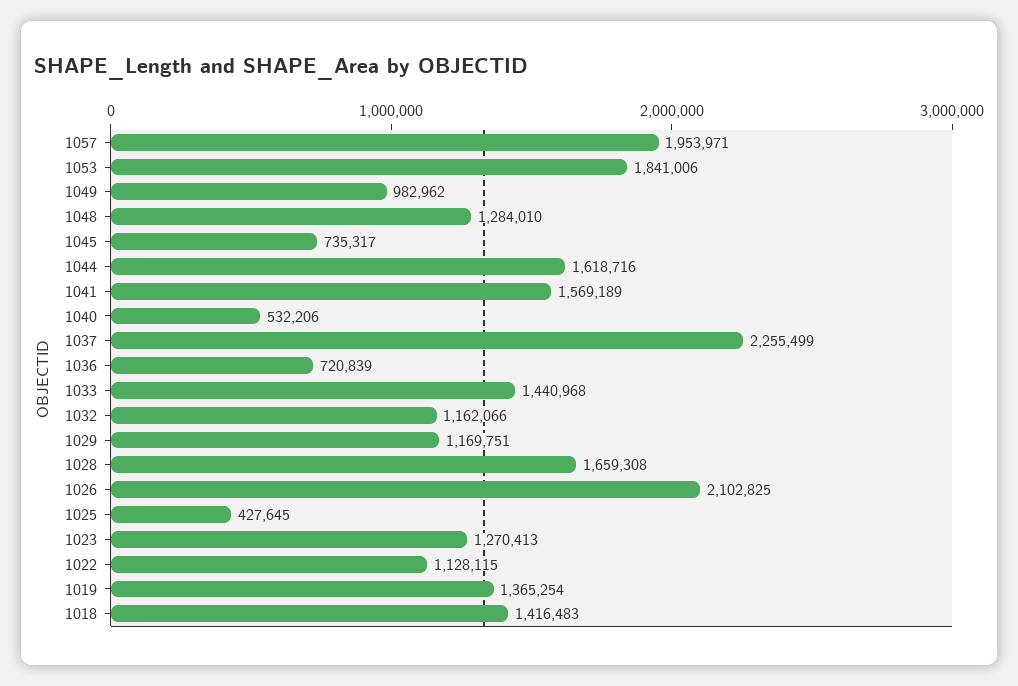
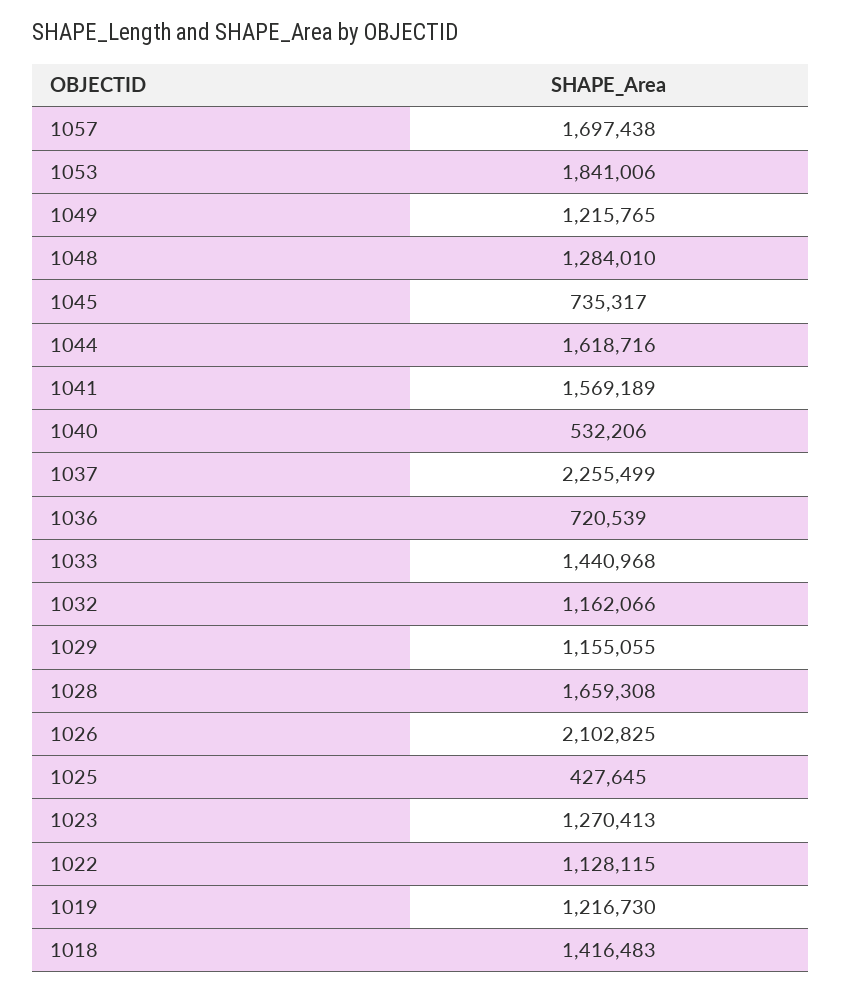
1057: 1953971 -> 1697438
1049: 982962 -> 1215765
1036: 720839 -> 720539
1029: 1169751 -> 1155055
1019: 1365254 -> 1216730

